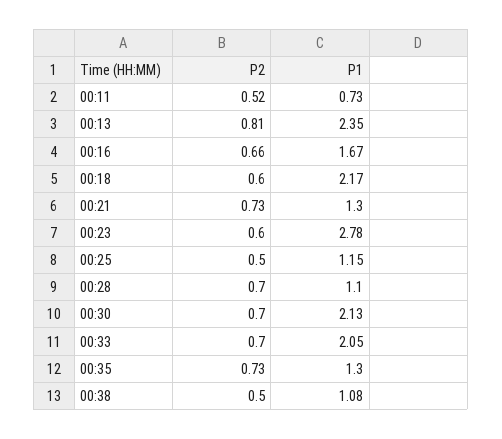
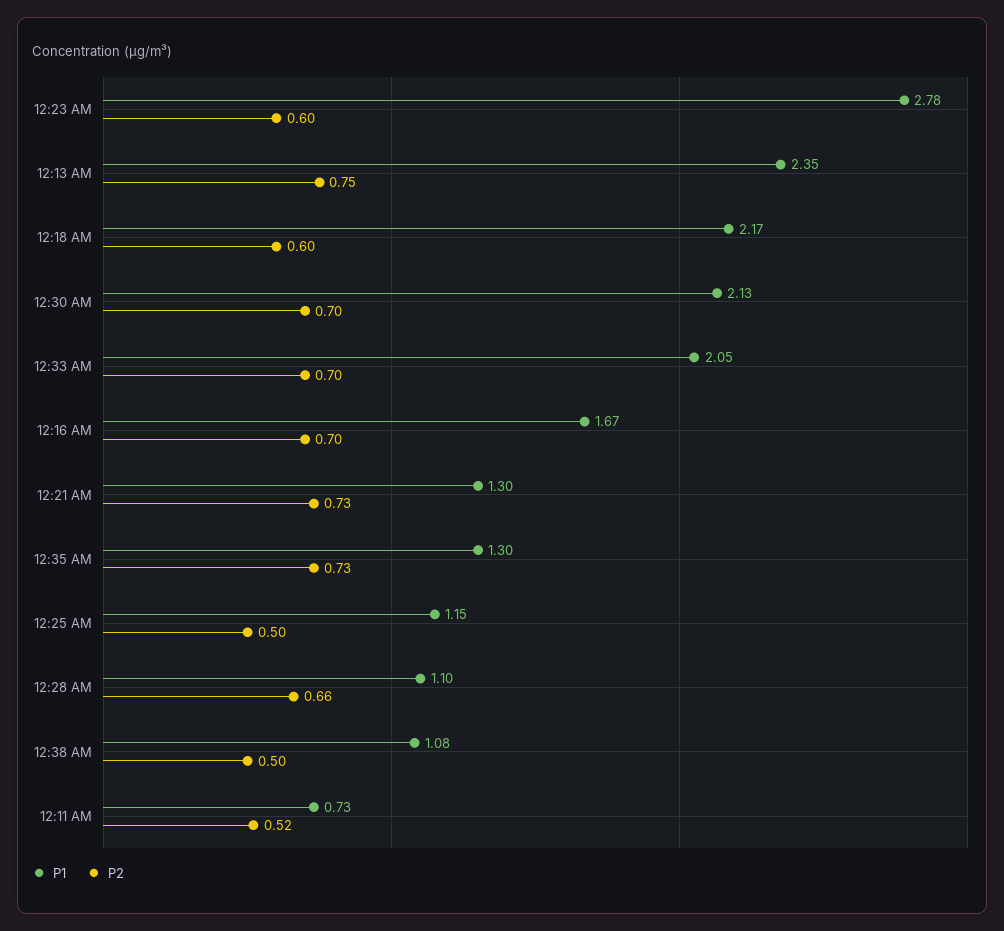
P2, 00:13: 0.81 -> 0.75
P2, 00:16: 0.66 -> 0.7
P2, 00:28: 0.7 -> 0.66

